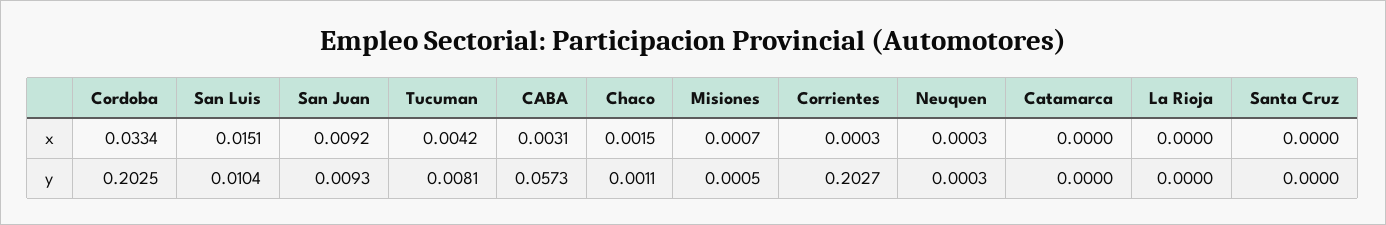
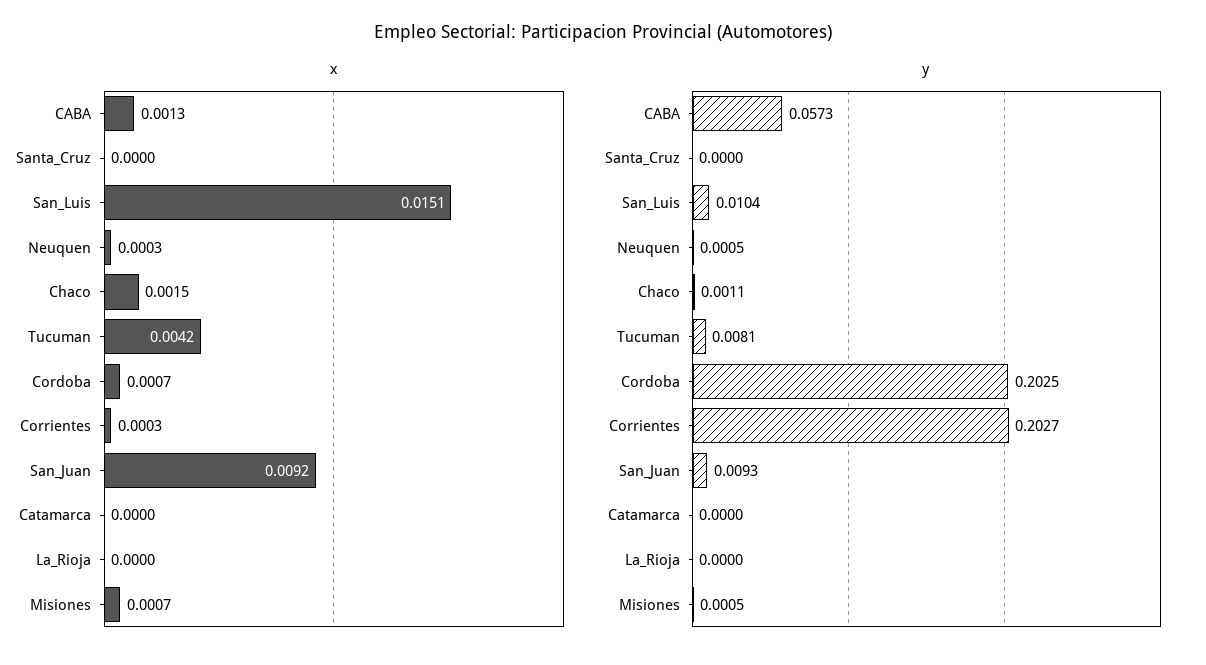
x, Cordoba: 0.0334 -> 0.0007
x, CABA: 0.0031 -> 0.0013
y, Neuquen: 0.0003 -> 0.0005

